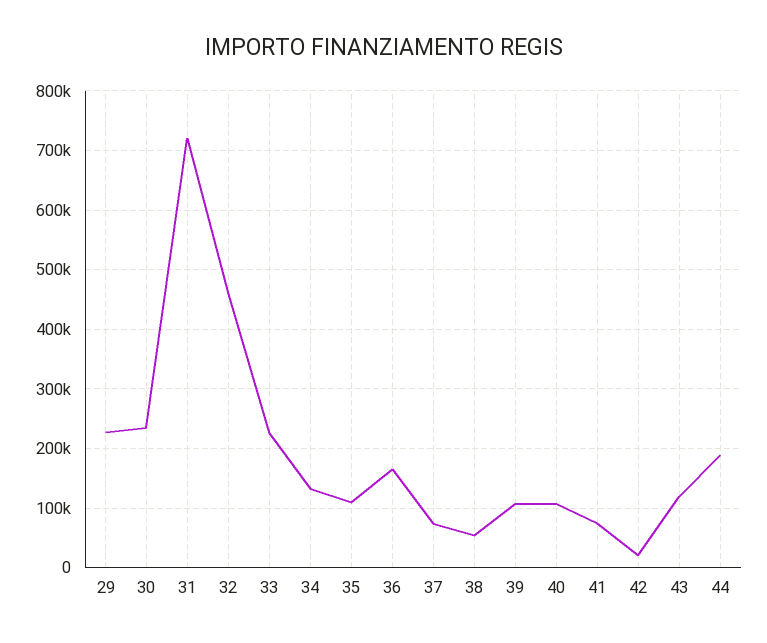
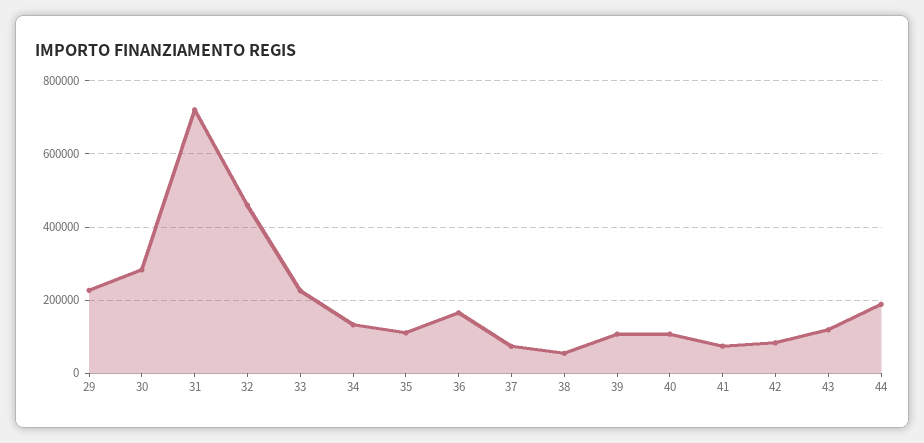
30: 240000 -> 280000
42: 20000 -> 80000

